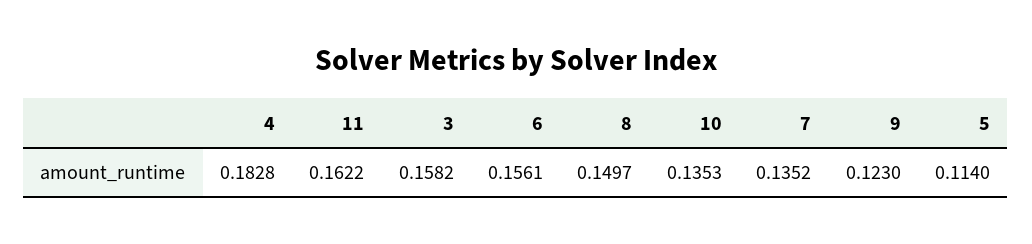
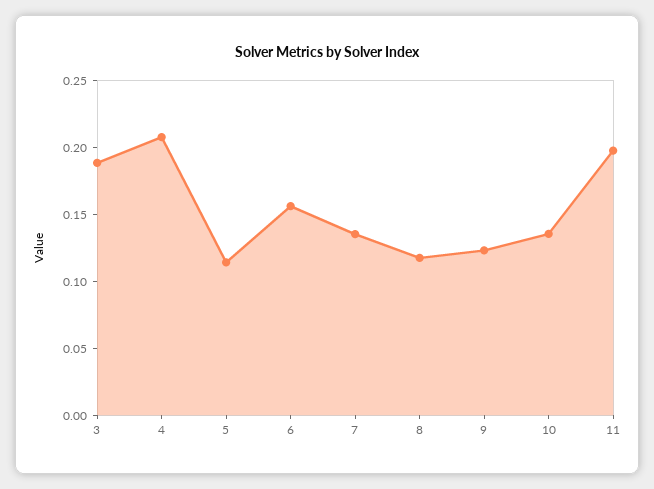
4: 0.1828 -> 0.21
11: 0.1622 -> 0.2
3: 0.1582 -> 0.19
8: 0.1497 -> 0.12

